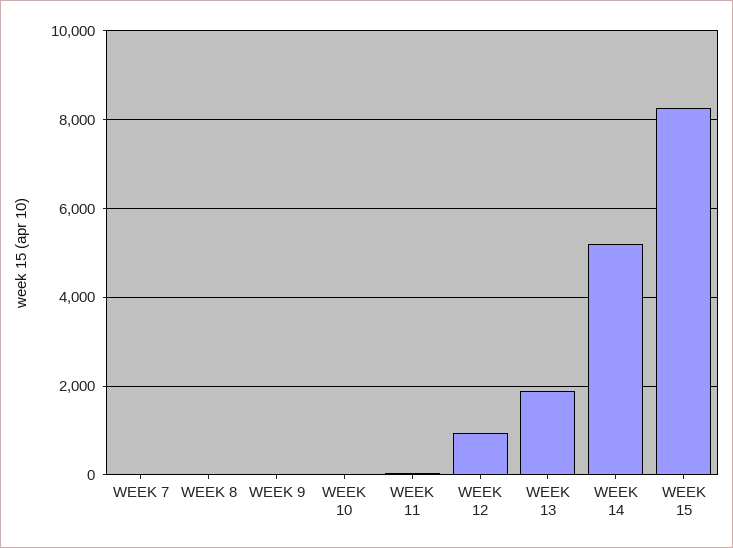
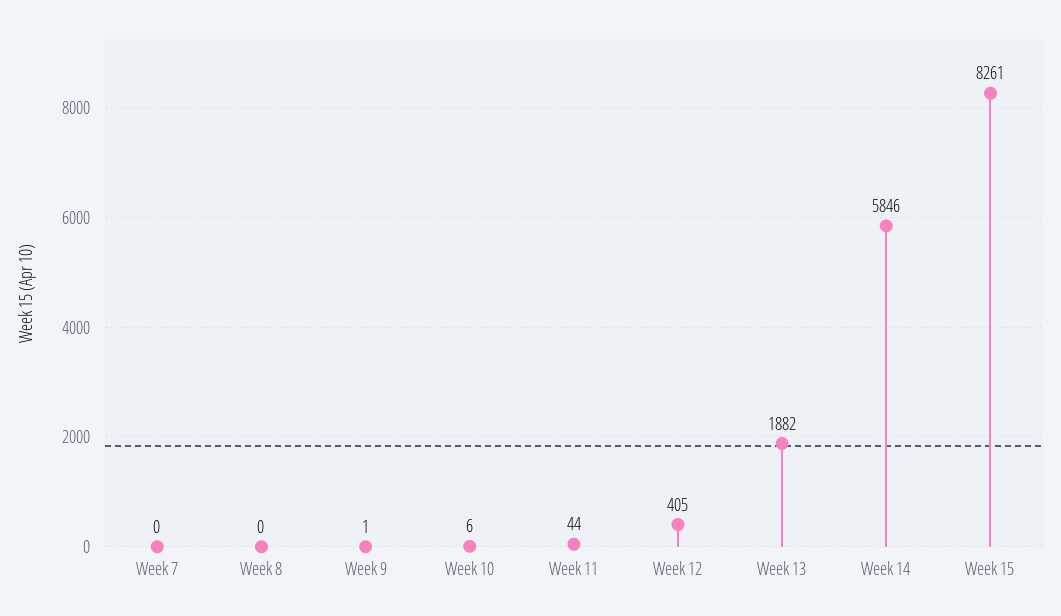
WEEK 12: 1000 -> 405
WEEK 14: 5200 -> 5846

